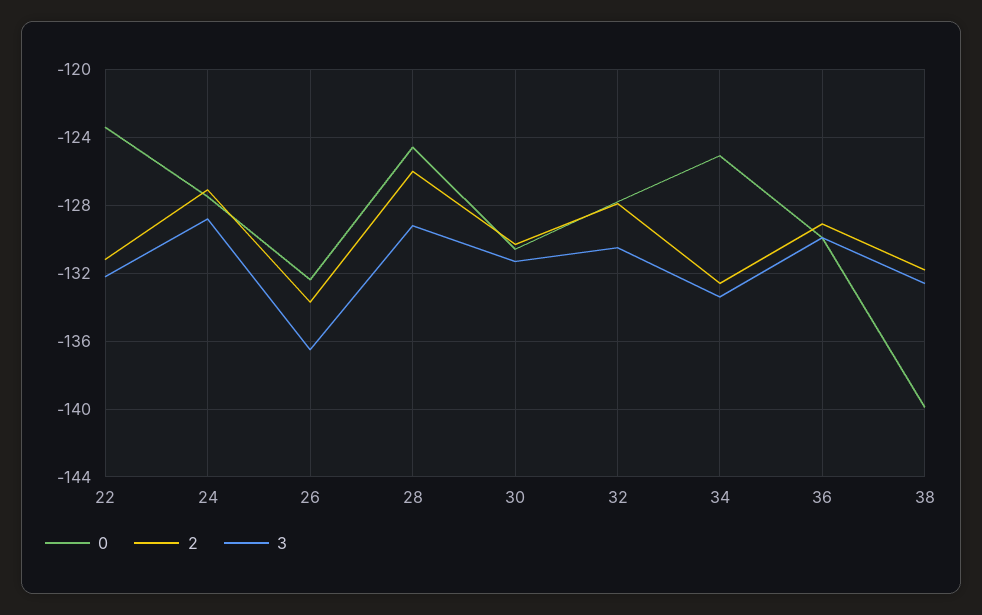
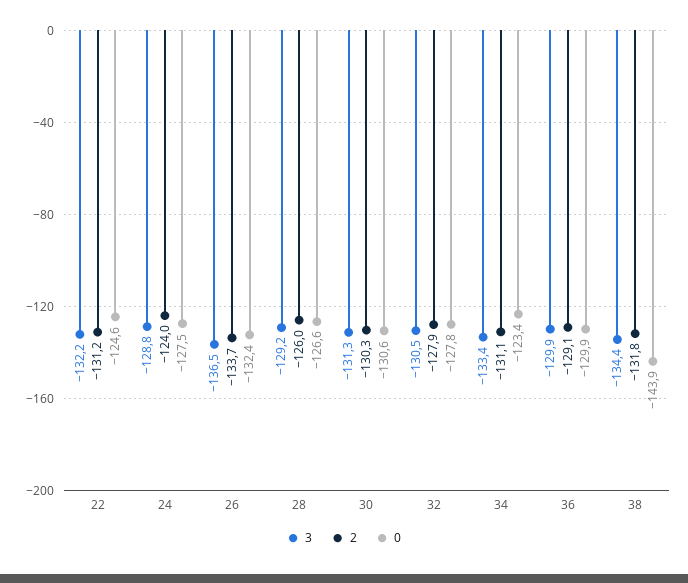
0, 22: -123.5 -> -124.6
2, 24: -127 -> -124
0, 28: -124.5 -> -126.6
0, 34: -125 -> -123.4
2, 34: -132.5 -> -131.1
0, 38: -140 -> -143.9
3, 38: -132.5 -> -134.4

